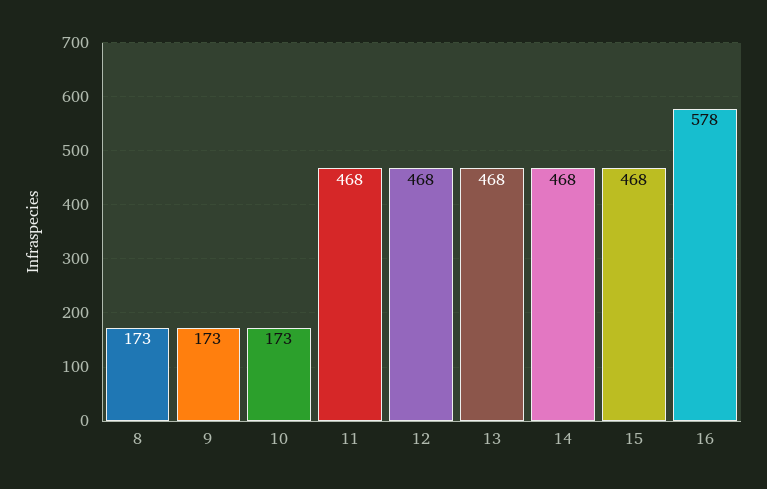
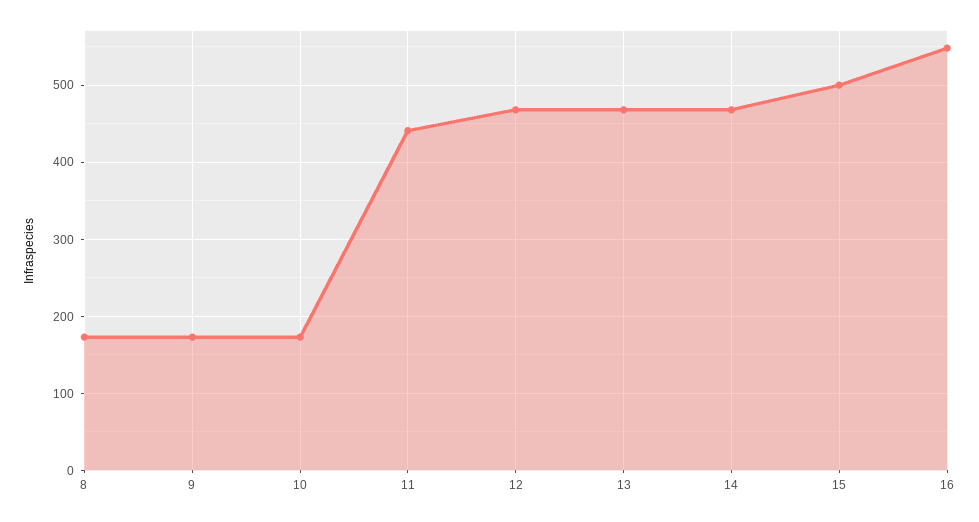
11: 468 -> 440
15: 468 -> 500
16: 578 -> 550

